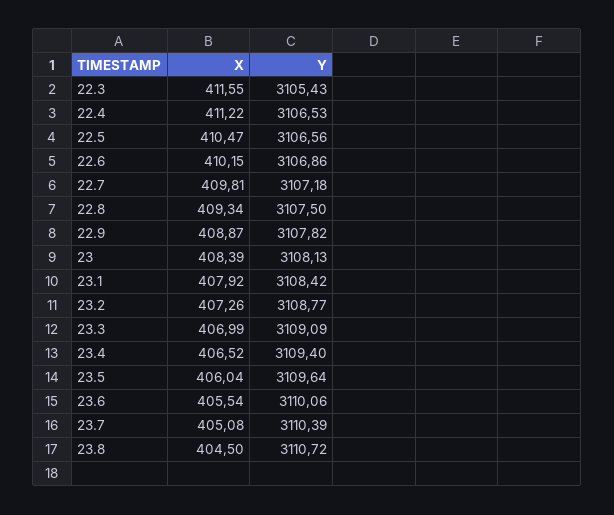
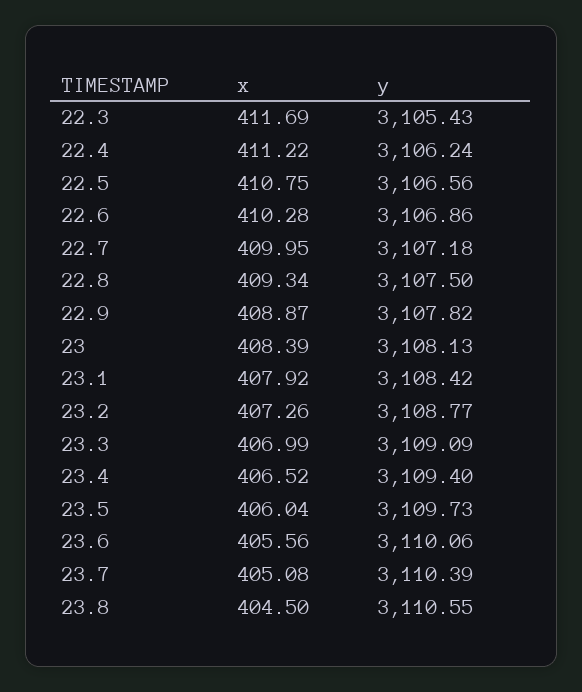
X, 22.3: 411.55 -> 411.69
Y, 22.4: 3106.53 -> 3106.24
X, 22.5: 410.47 -> 410.75
X, 22.6: 410.15 -> 410.28
X, 22.7: 409.81 -> 409.95
Y, 23.5: 3109.64 -> 3109.73
X, 23.6: 405.54 -> 405.56
Y, 23.8: 3110.72 -> 3110.55

